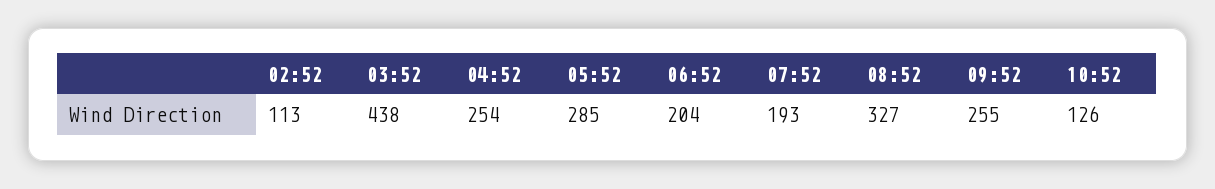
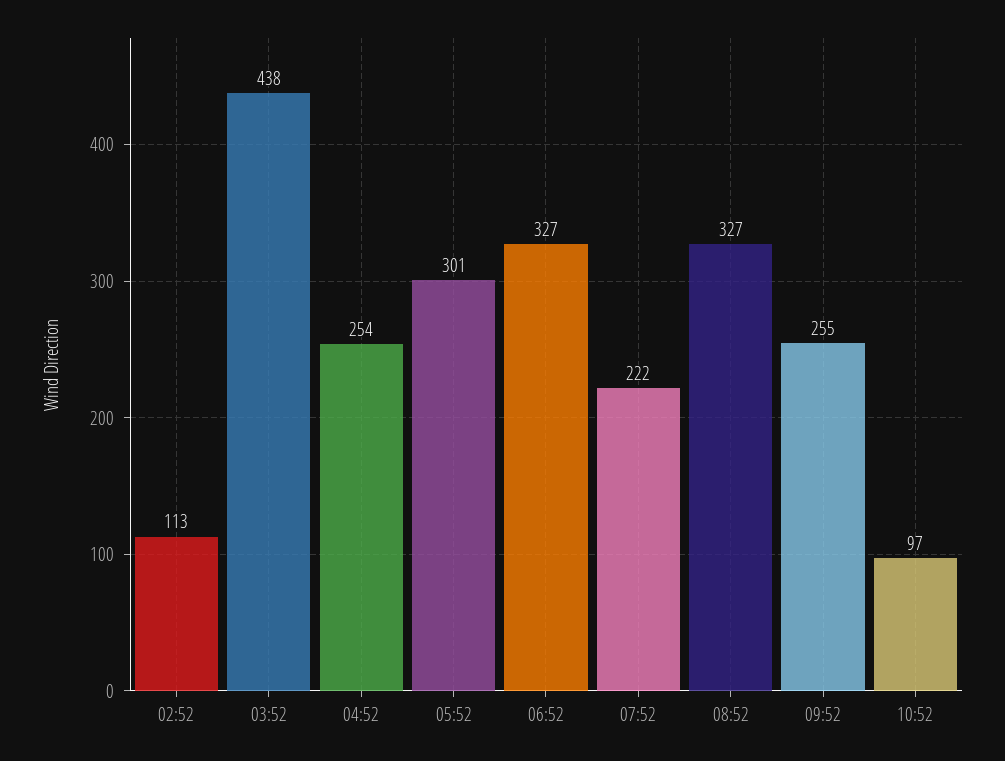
05:52: 285 -> 301
06:52: 204 -> 327
07:52: 193 -> 222
10:52: 126 -> 97

